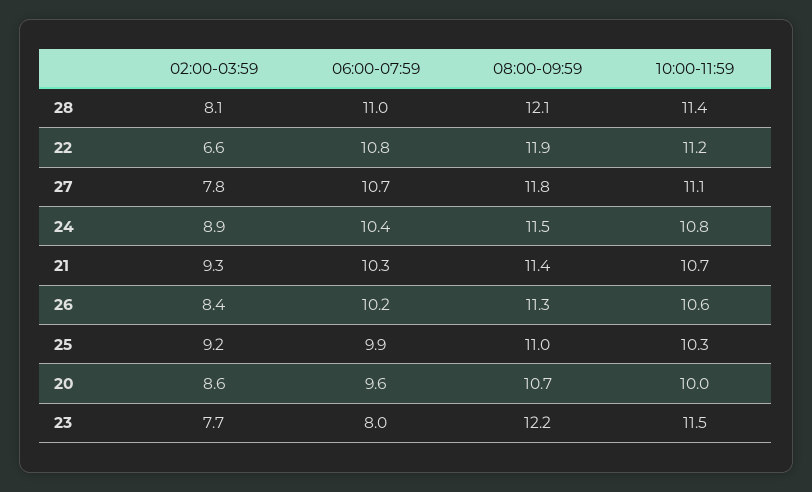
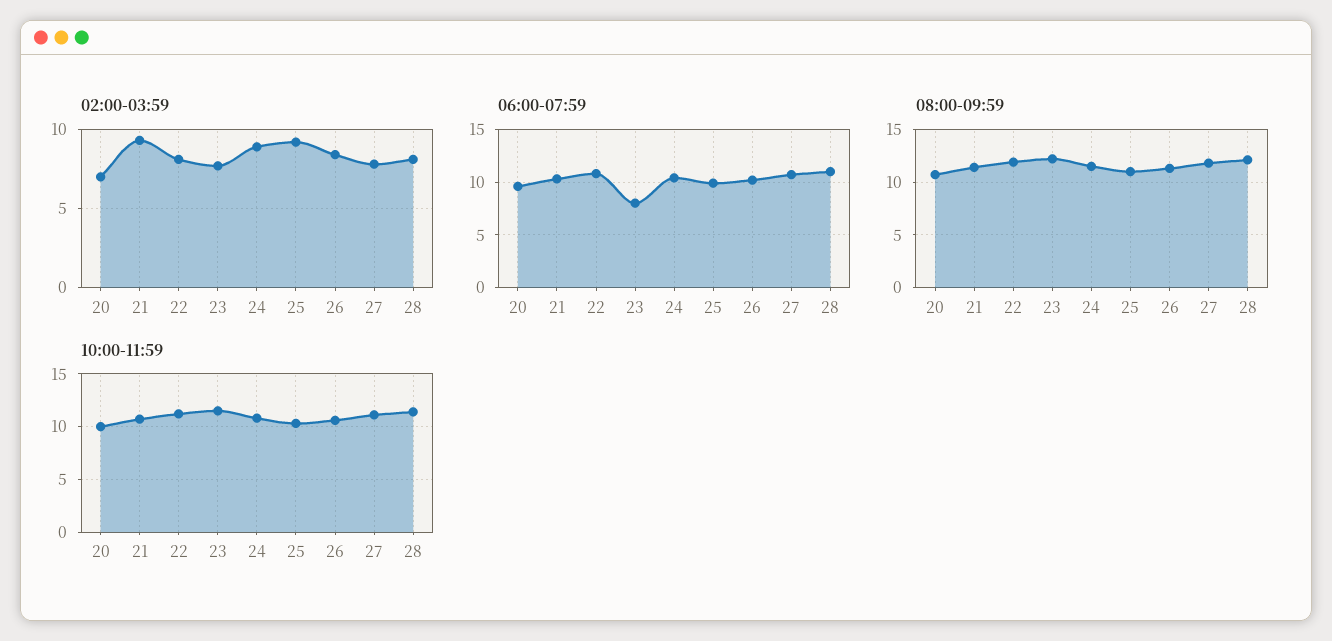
02:00-03:59, 22: 6.6 -> 8
02:00-03:59, 20: 8.6 -> 7

